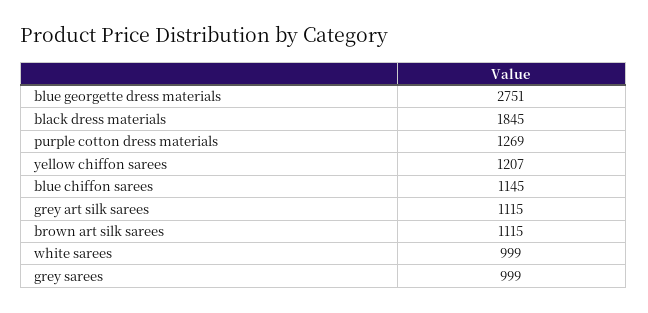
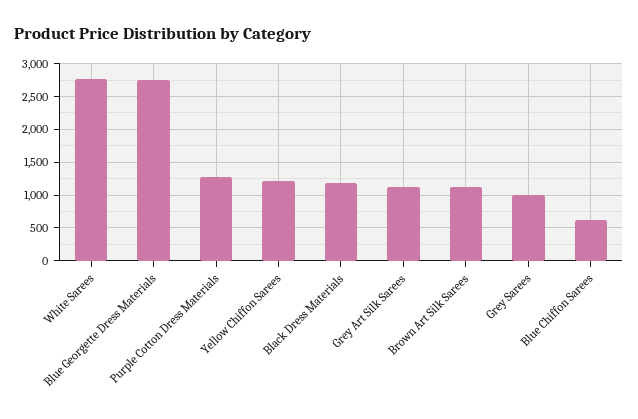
black dress materials: 1845 -> 1200
blue chiffon sarees: 1145 -> 600
white sarees: 999 -> 2800

